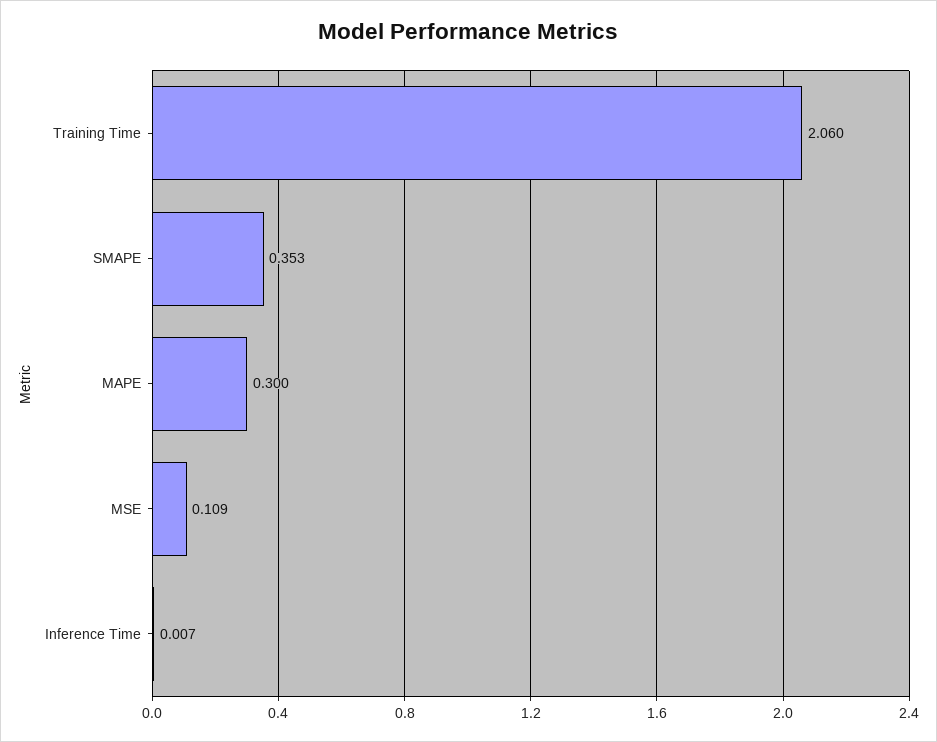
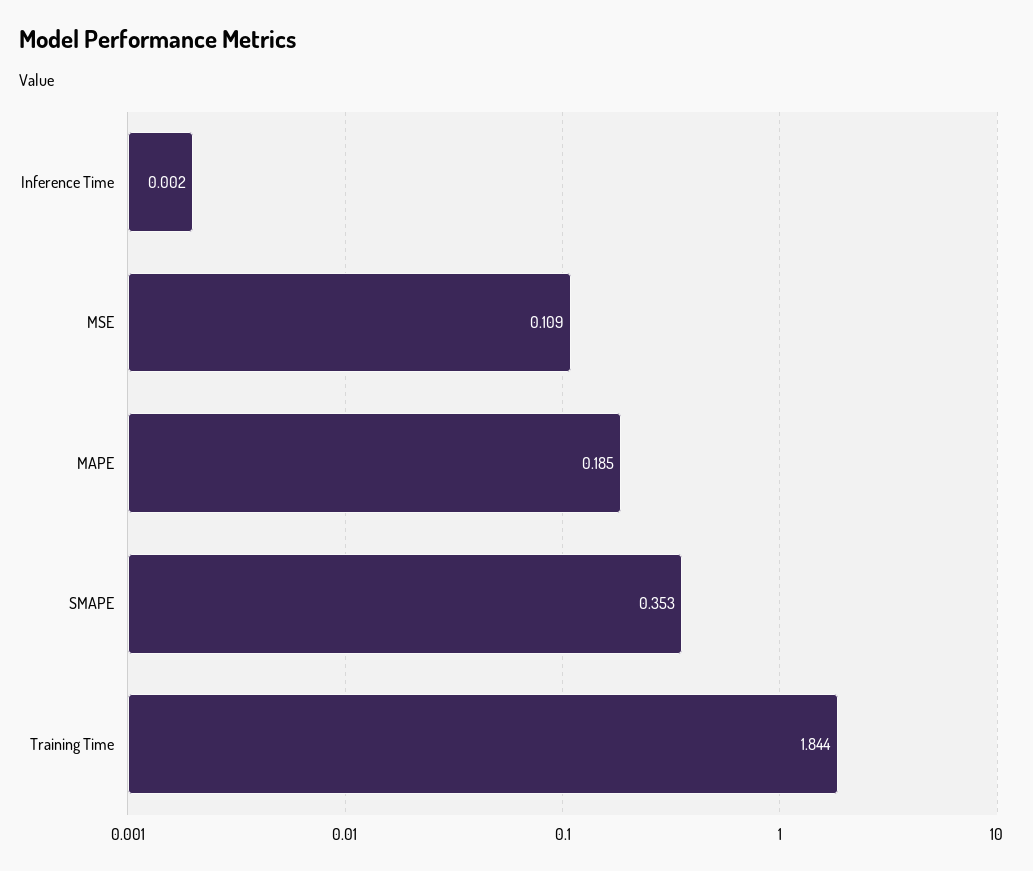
Training Time: 2.06 -> 1.844
MAPE: 0.3 -> 0.185
Inference Time: 0.007 -> 0.002

